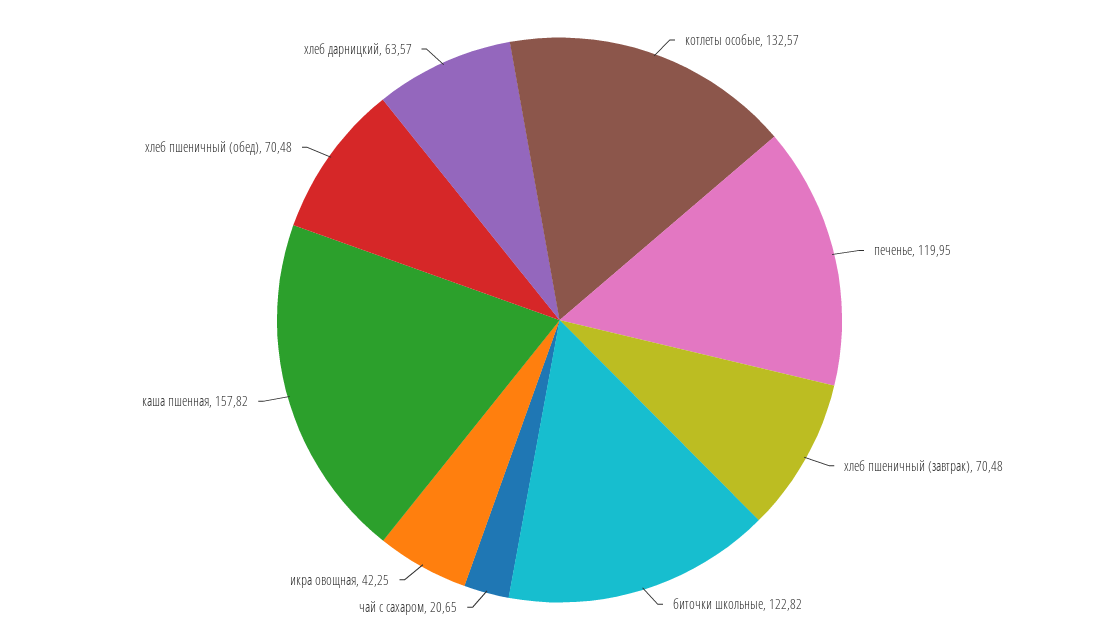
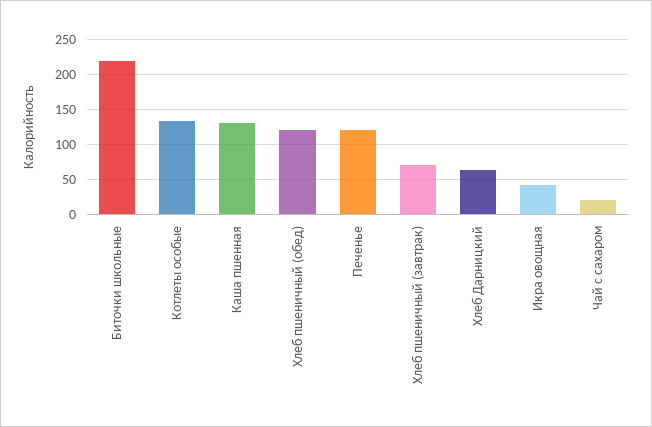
биточки школьные: 122.82 -> 220
каша пшенная: 157.82 -> 130
хлеб пшеничный (обед): 70.48 -> 120

